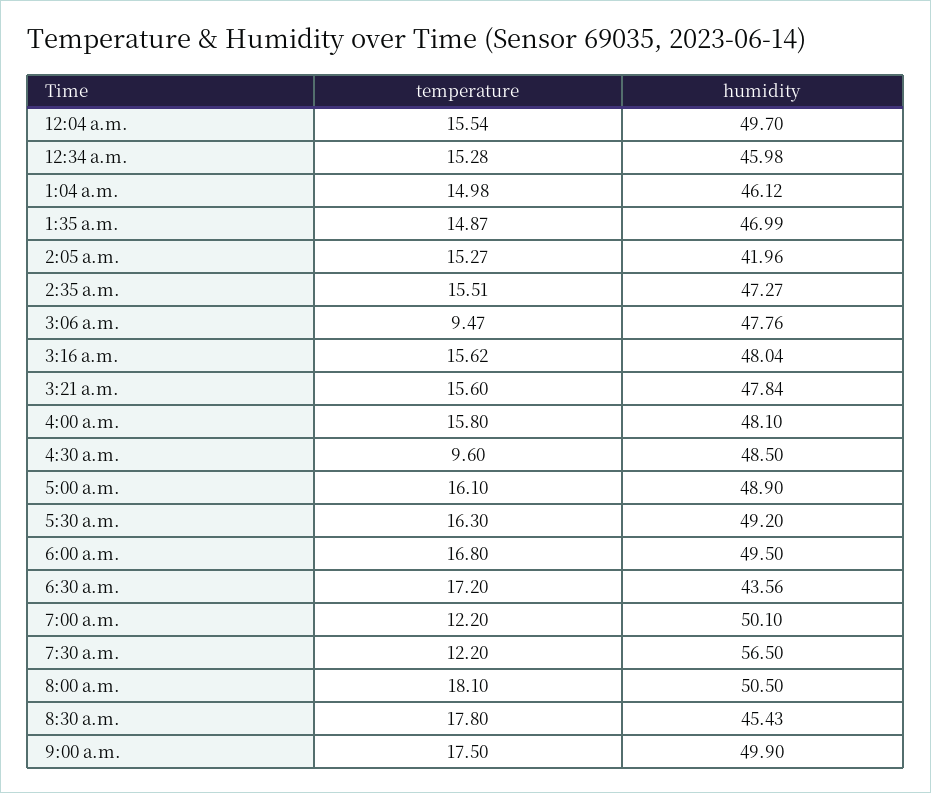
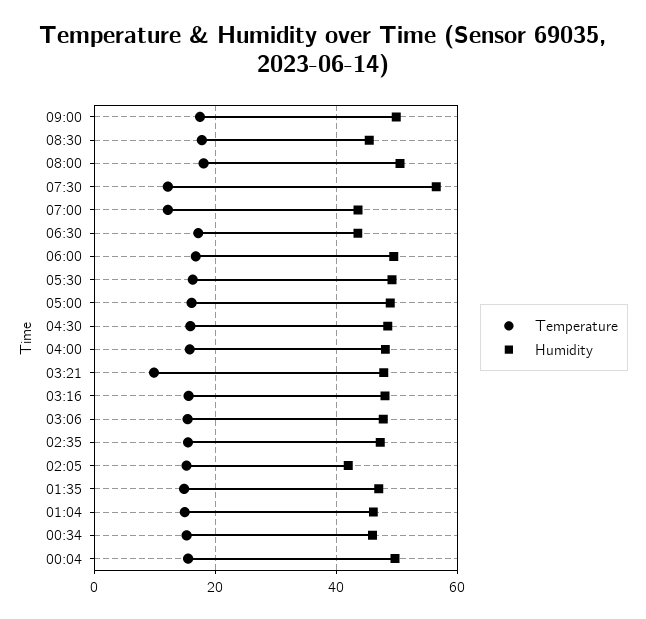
temperature, 3:06 a.m.: 9.47 -> 16
temperature, 3:21 a.m.: 15.6 -> 10
temperature, 4:30 a.m.: 9.6 -> 16
humidity, 7:00 a.m.: 50.1 -> 44

